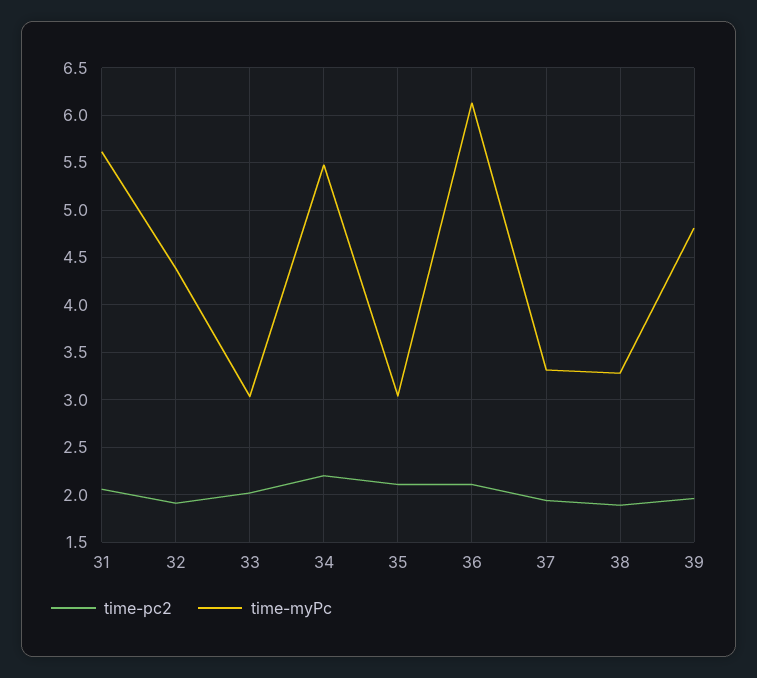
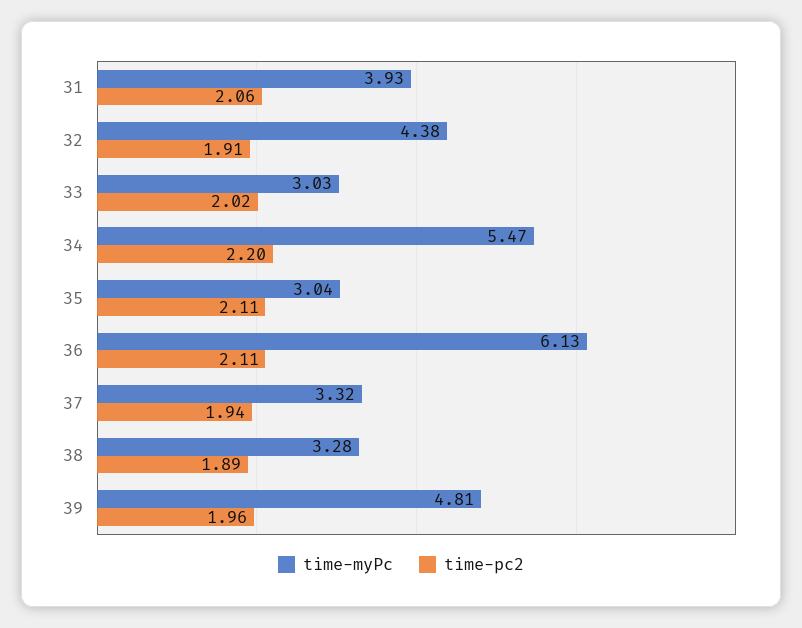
time-myPc, 31: 5.6 -> 3.93

